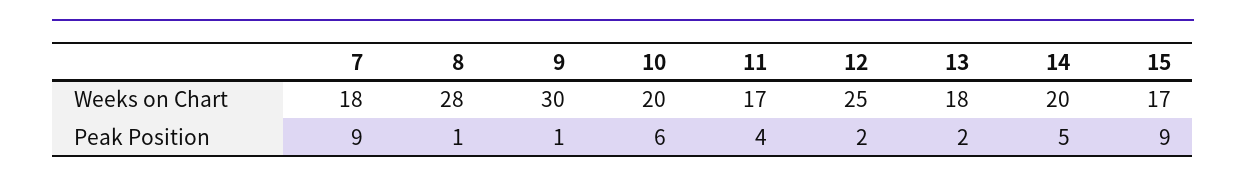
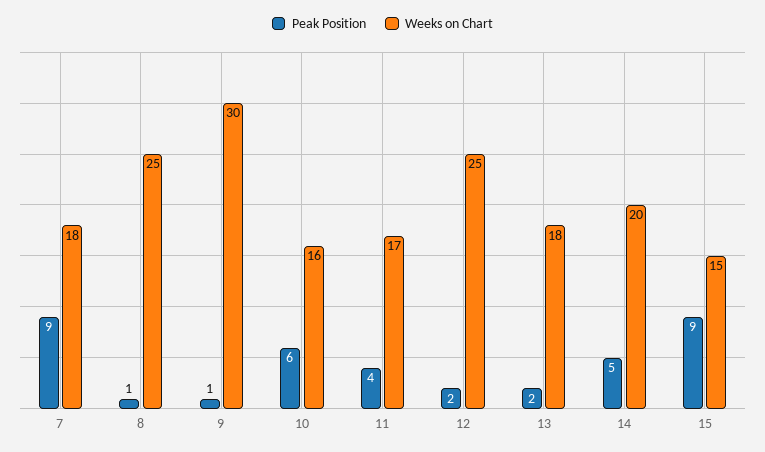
Weeks on Chart, 8: 28 -> 25
Weeks on Chart, 10: 20 -> 16
Weeks on Chart, 15: 17 -> 15

